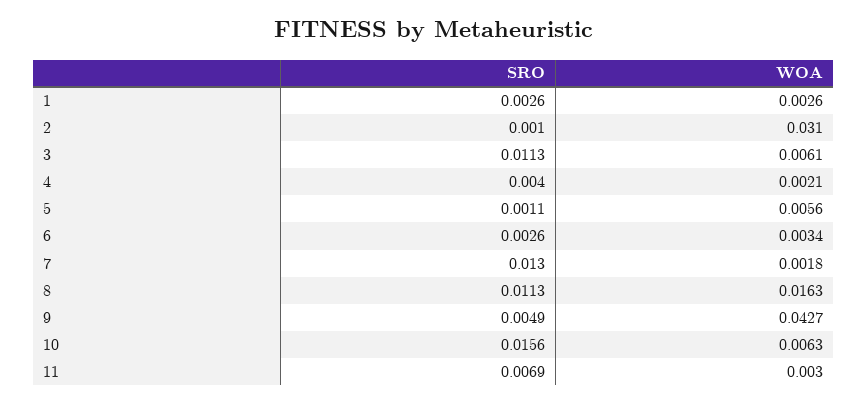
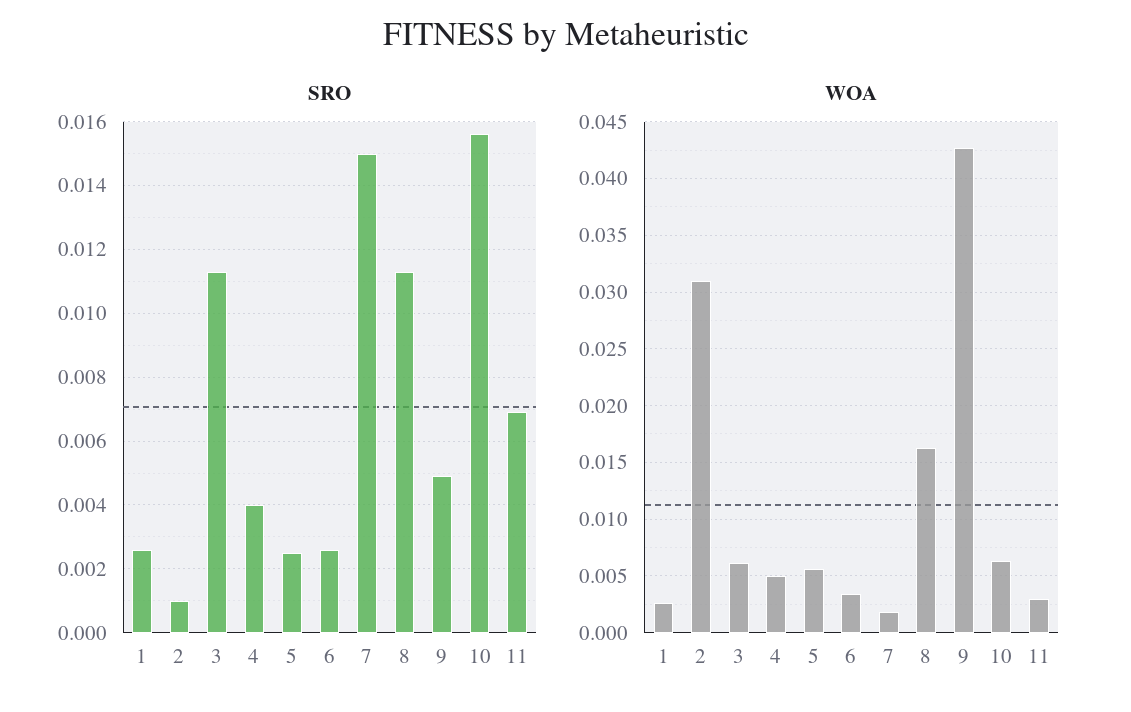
WOA, 4: 0.0021 -> 0.005
SRO, 5: 0.0011 -> 0.0025
SRO, 7: 0.013 -> 0.015

